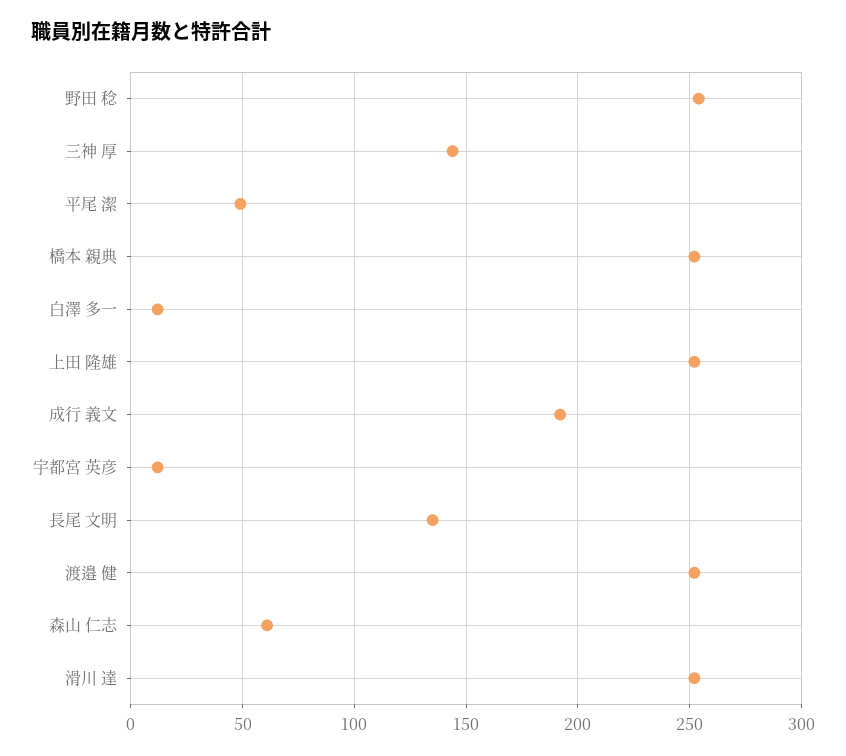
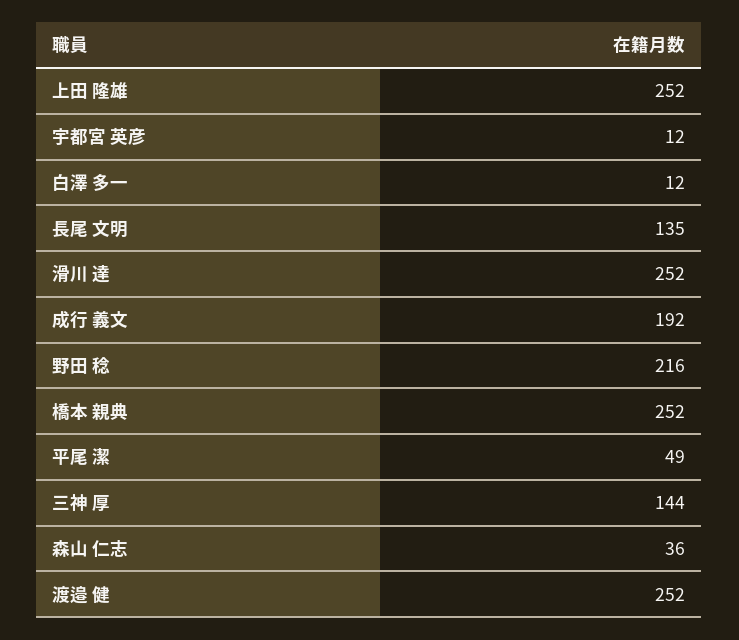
野田 稔: 255 -> 216
森山 仁志: 60 -> 36

